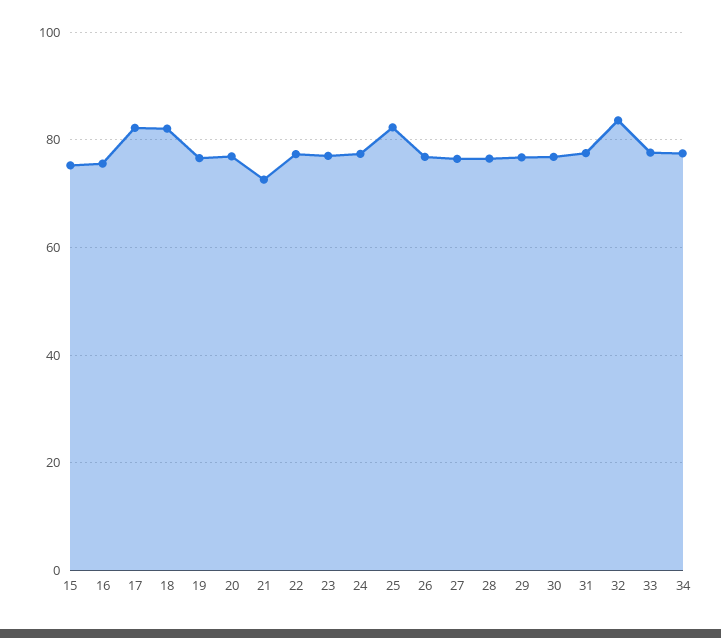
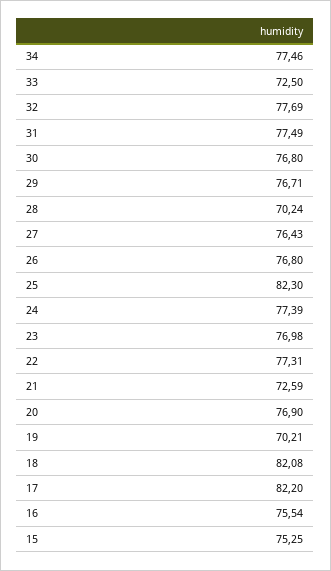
19: 76 -> 70.21
28: 76 -> 70.24
32: 84 -> 77.69
33: 78 -> 72.5

